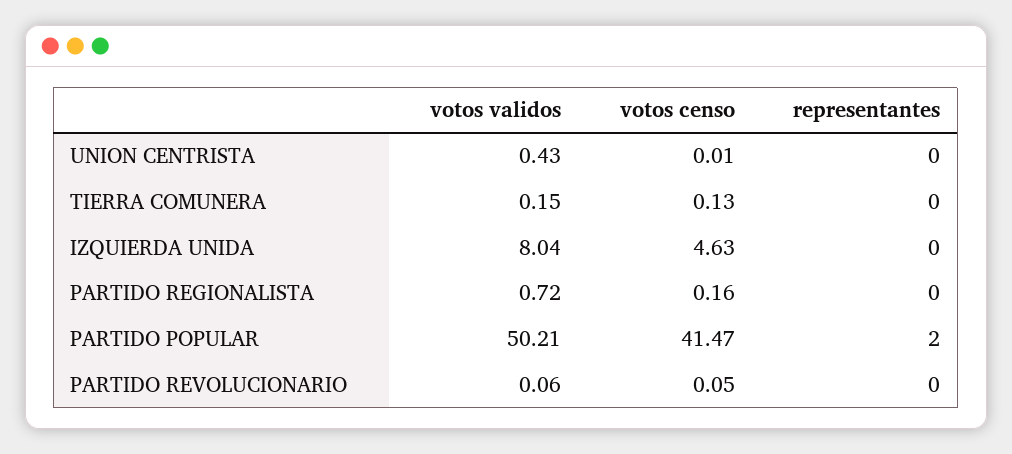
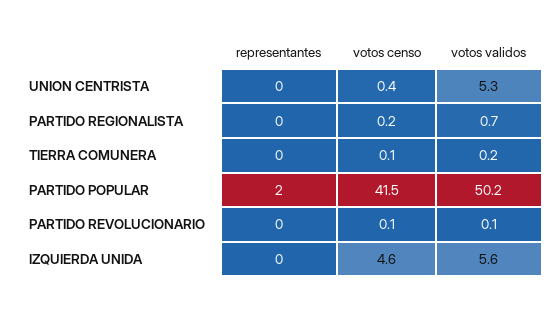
votos validos, UNION CENTRISTA: 0.43 -> 5.3
votos censo, UNION CENTRISTA: 0.01 -> 0.4
votos validos, IZQUIERDA UNIDA: 8.04 -> 5.6

